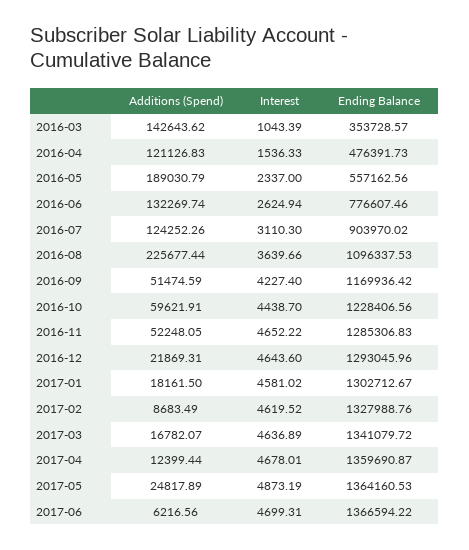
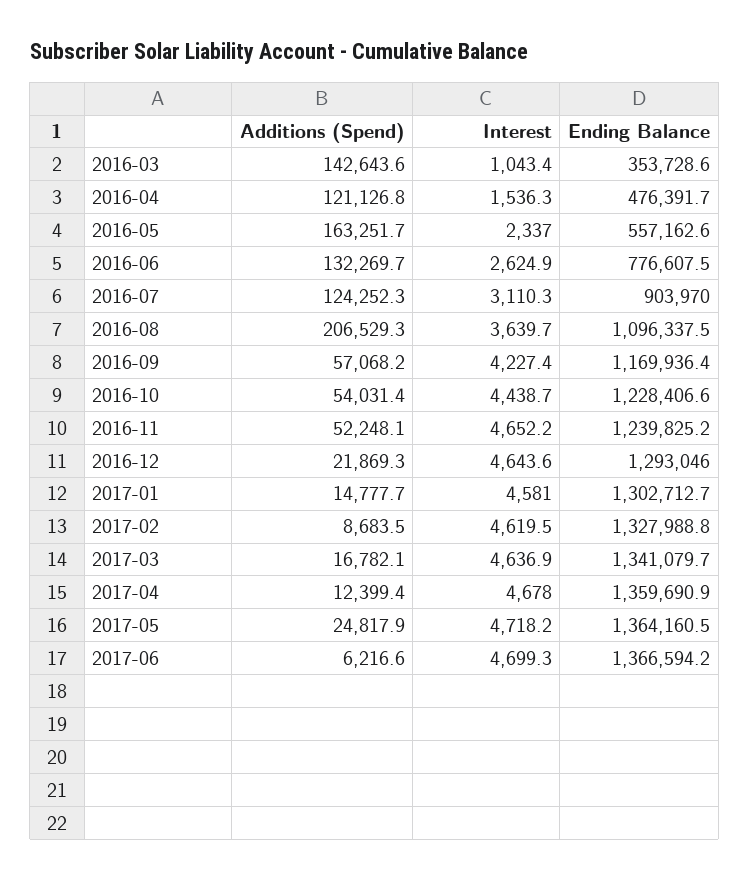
Additions (Spend), 2016-05: 189030.79 -> 163251.7
Additions (Spend), 2016-08: 225677.44 -> 206529.3
Additions (Spend), 2016-09: 51474.59 -> 57068.2
Additions (Spend), 2016-10: 59621.91 -> 54031.4
Ending Balance, 2016-11: 1285306.83 -> 1239825.2
Additions (Spend), 2017-01: 18161.5 -> 14777.7
Interest, 2017-05: 4873.19 -> 4718.2

